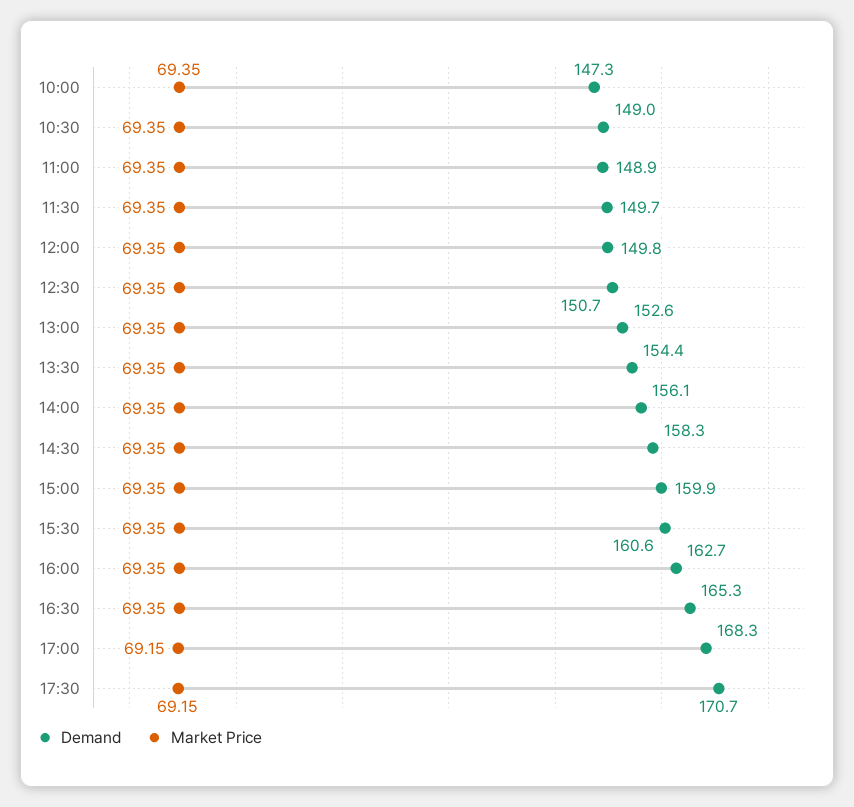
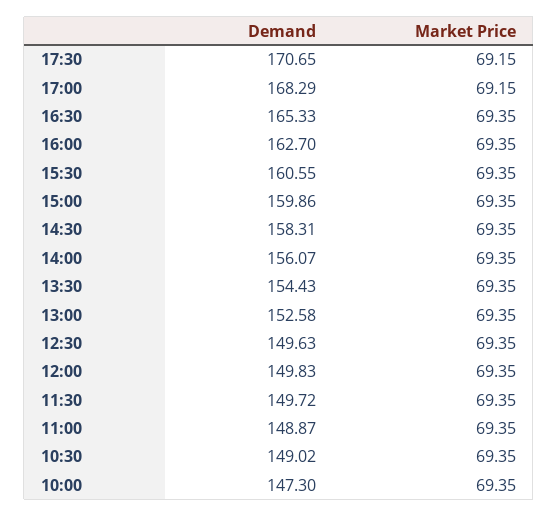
Demand, 12:30: 150.7 -> 149.63

